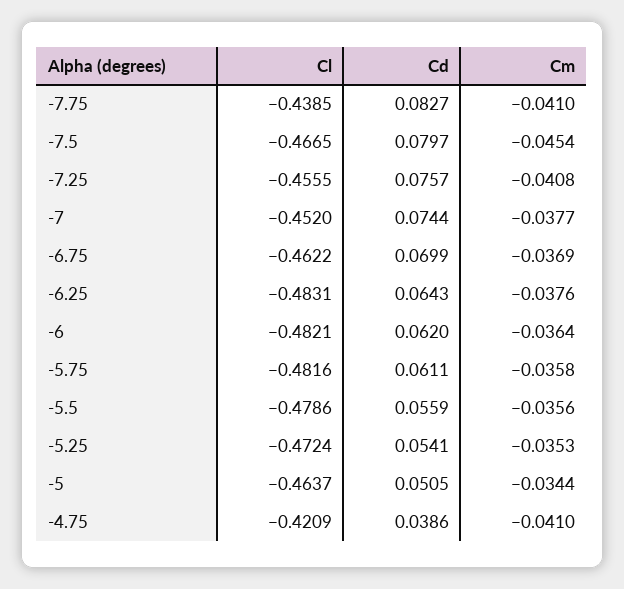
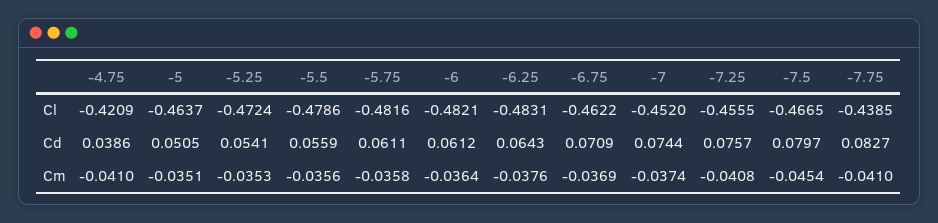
Cm, -7: -0.0377 -> -0.0374
Cd, -6.75: 0.0699 -> 0.0709
Cd, -6: 0.062 -> 0.0612
Cm, -5: -0.0344 -> -0.0351

